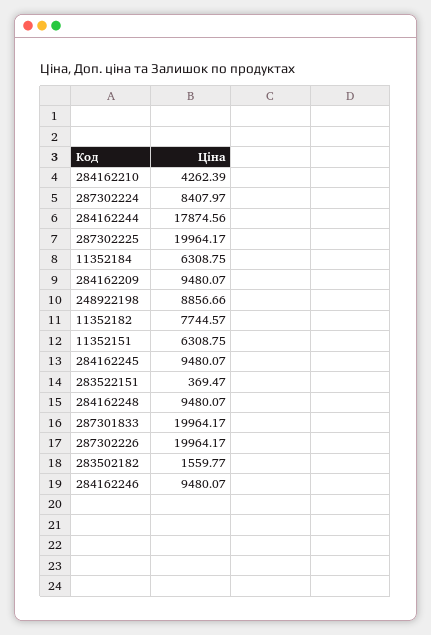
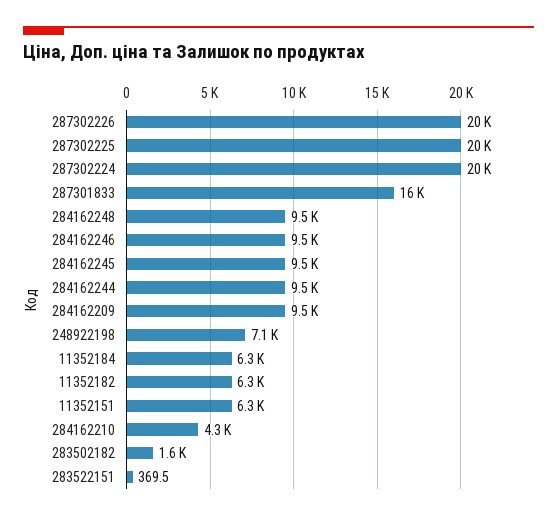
287302224: 8407.97 -> 20000
284162244: 17874.56 -> 9500
248922198: 8856.66 -> 7100
11352182: 7744.57 -> 6300
287301833: 19964.17 -> 16000

